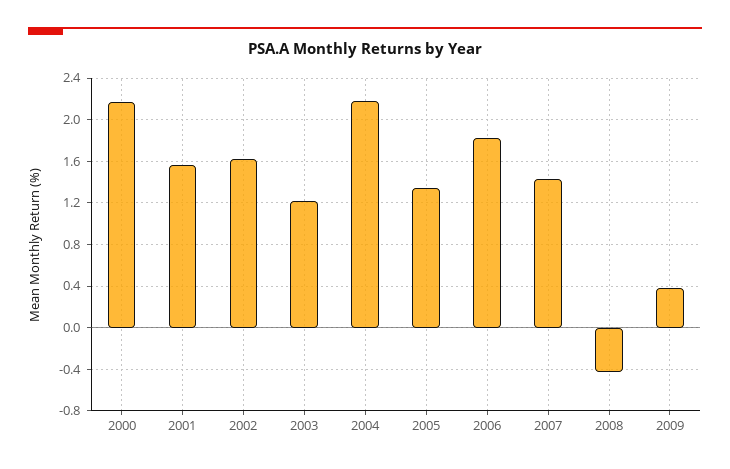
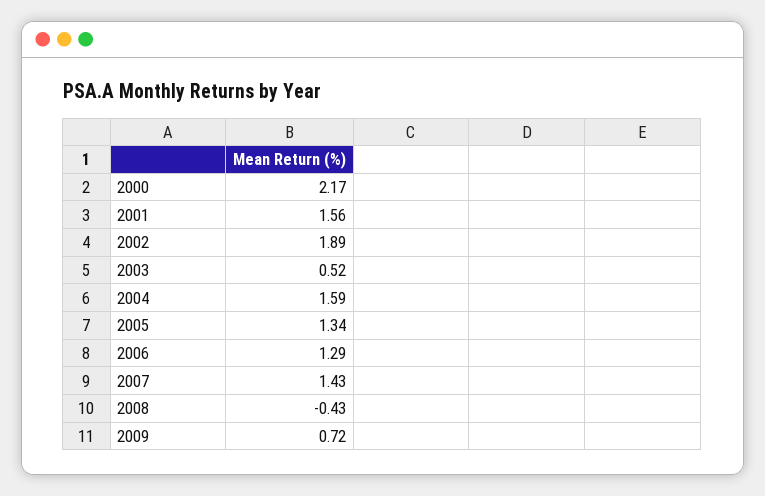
2002: 1.6 -> 1.89
2003: 1.2 -> 0.52
2004: 2.2 -> 1.59
2006: 1.8 -> 1.29
2009: 0.4 -> 0.72

